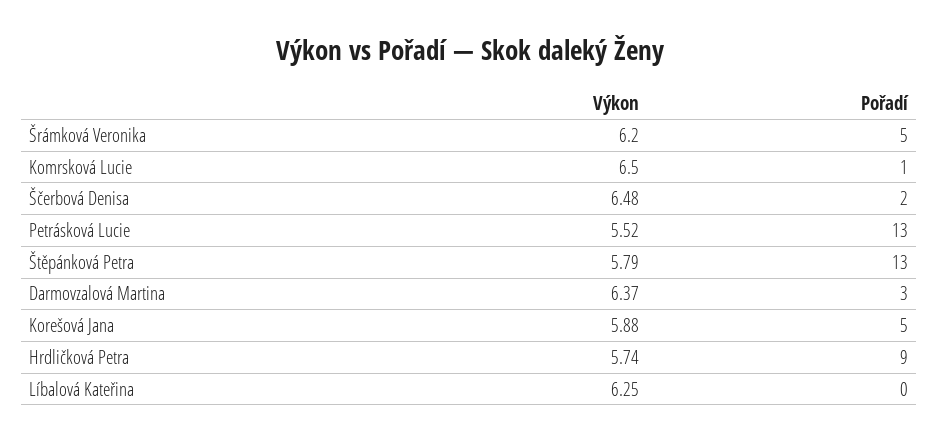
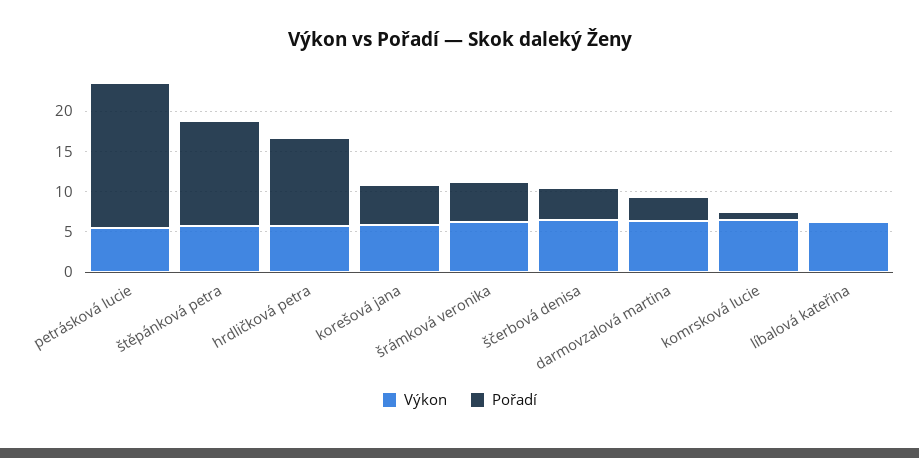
Pořadí, Ščerbová Denisa: 2 -> 4
Pořadí, Petrásková Lucie: 13 -> 18
Pořadí, Hrdličková Petra: 9 -> 11

